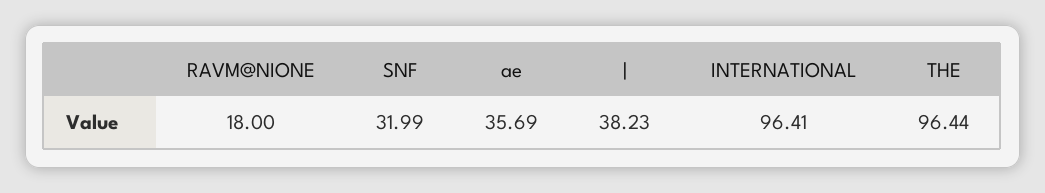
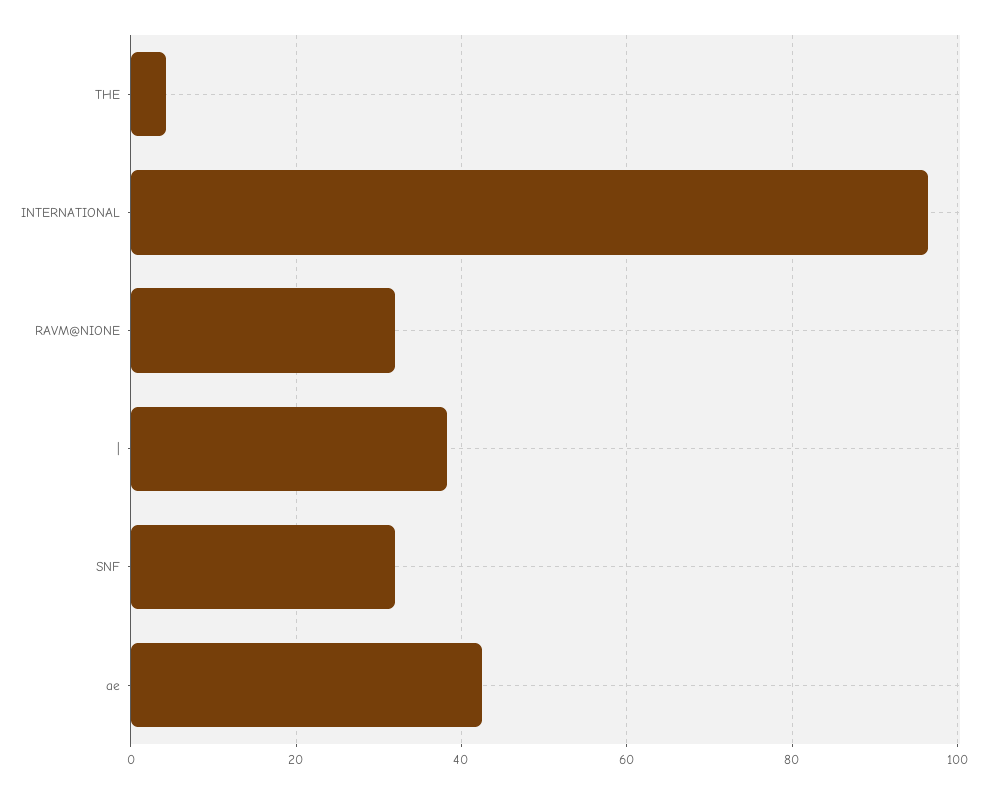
RAVM@NIONE: 18 -> 32
ae: 35.69 -> 42
THE: 96.44 -> 4

